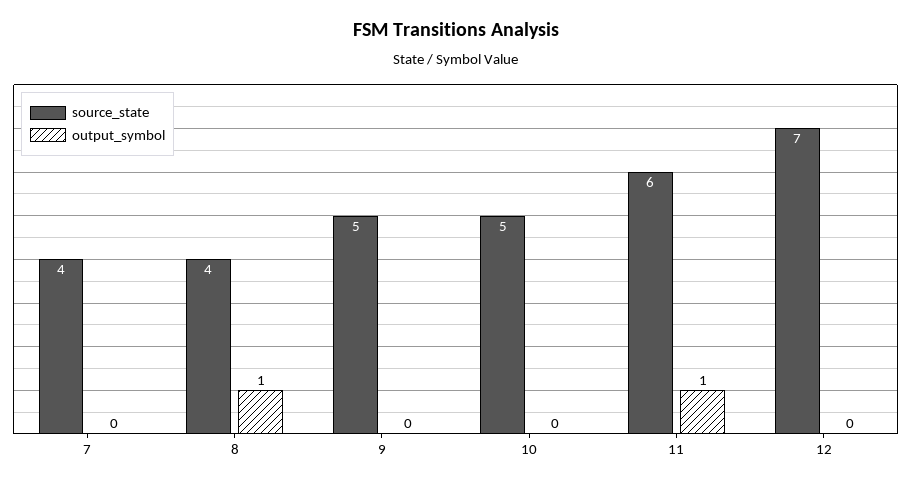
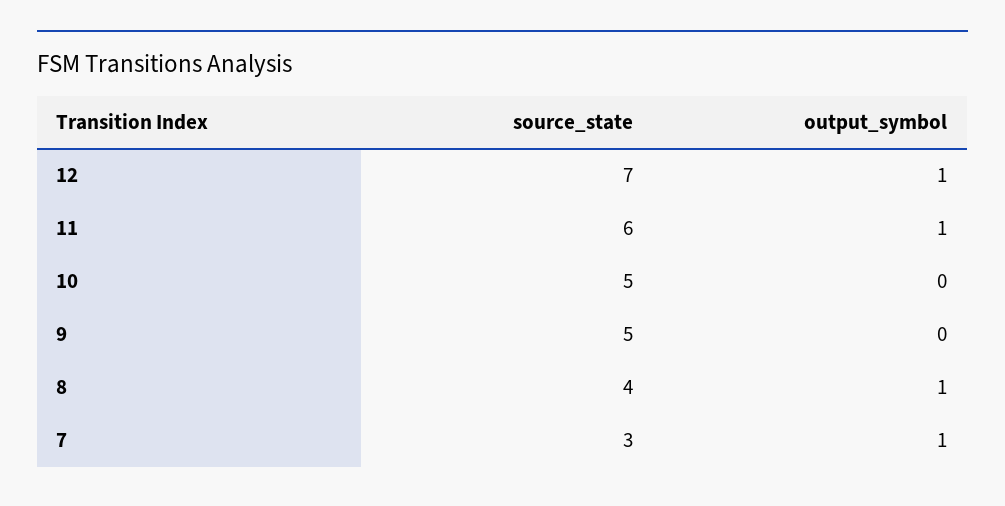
source_state, 7: 4 -> 3
output_symbol, 7: 0 -> 1
output_symbol, 12: 0 -> 1

